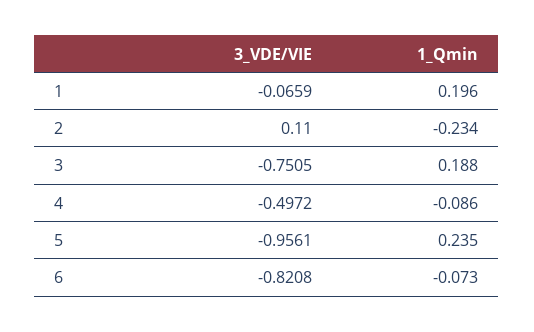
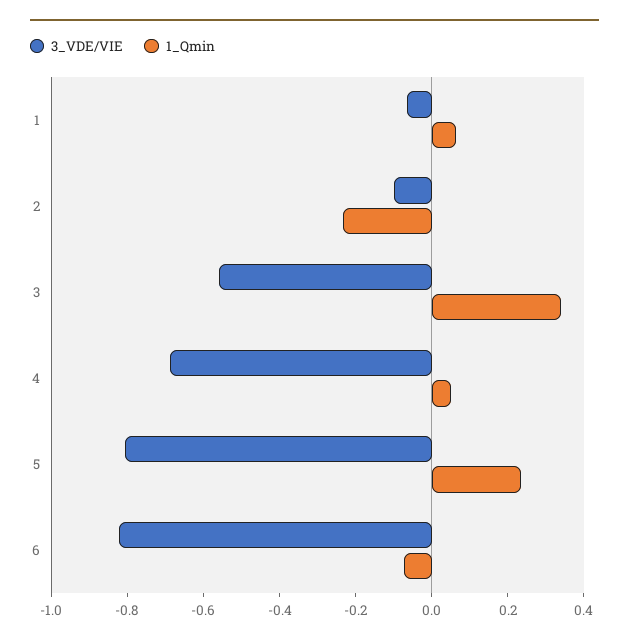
1_Qmin, 1: 0.196 -> 0.05
3_VDE/VIE, 2: 0.11 -> -0.1
3_VDE/VIE, 3: -0.7505 -> -0.55
1_Qmin, 3: 0.188 -> 0.35
3_VDE/VIE, 4: -0.4972 -> -0.7
1_Qmin, 4: -0.086 -> 0.05
3_VDE/VIE, 5: -0.9561 -> -0.8

